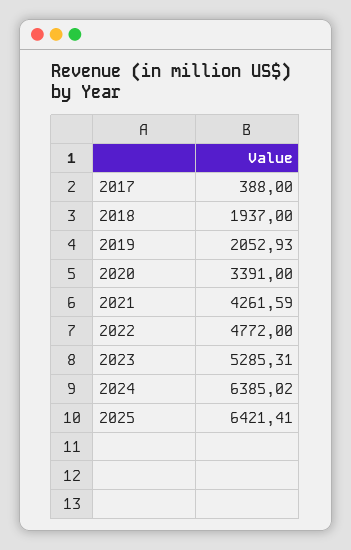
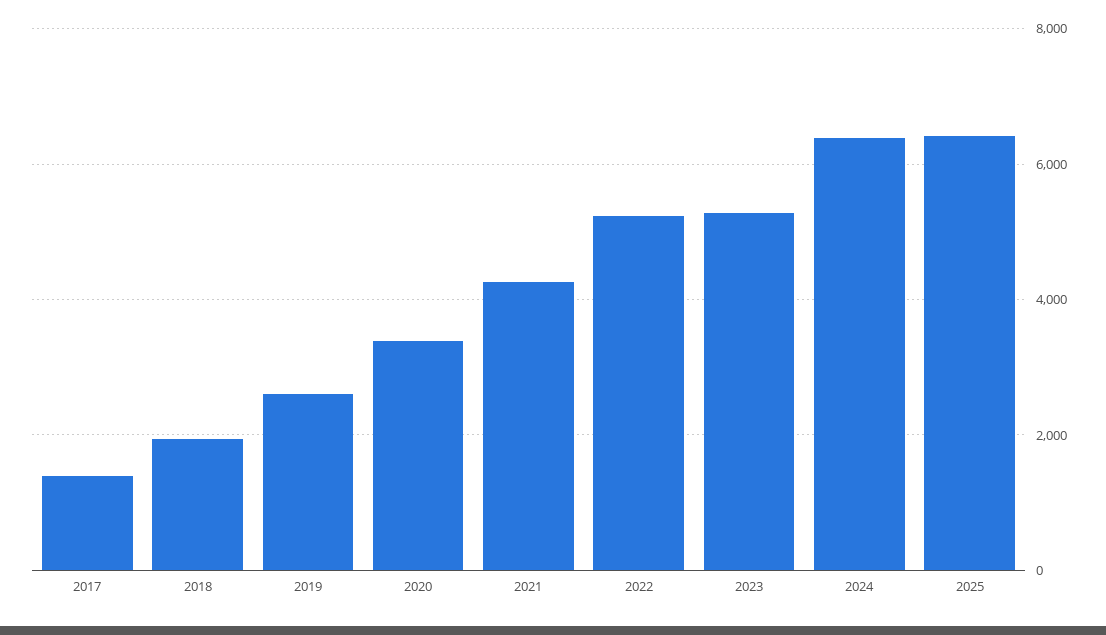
2017: 388 -> 1400
2019: 2052.93 -> 2600
2022: 4772 -> 5200

